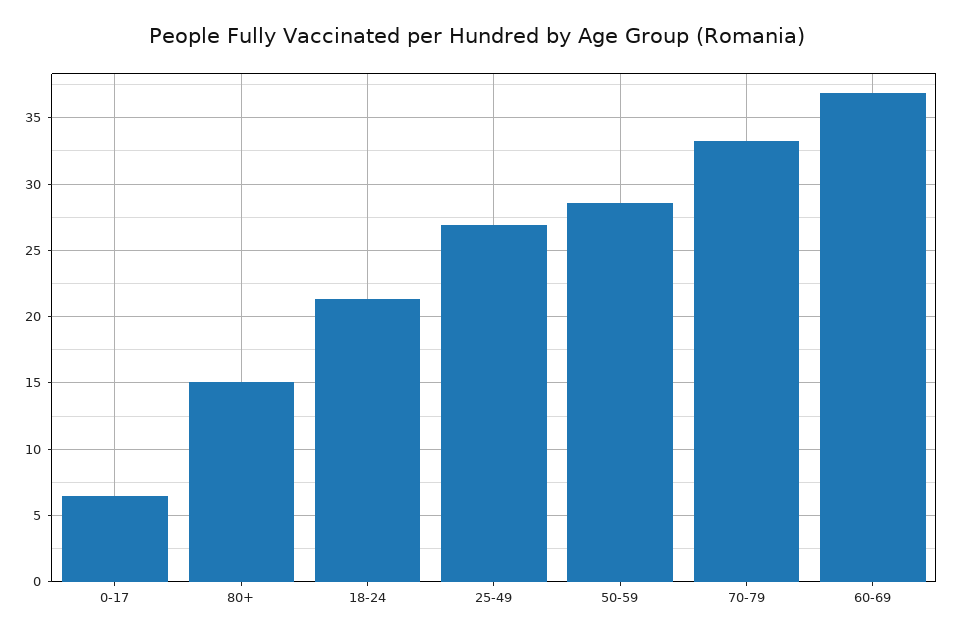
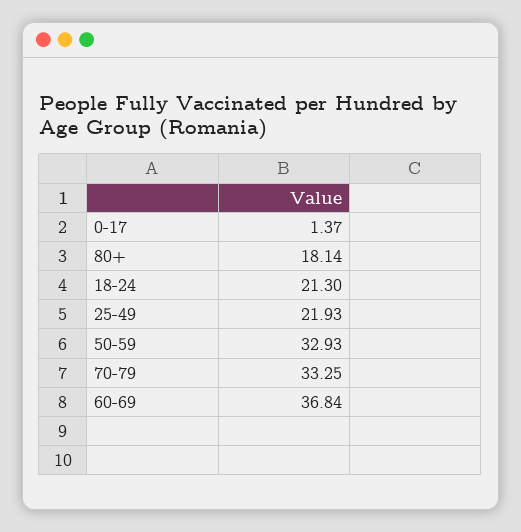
0-17: 6.5 -> 1.37
80+: 15 -> 18.14
25-49: 27 -> 21.93
50-59: 28.5 -> 32.93

